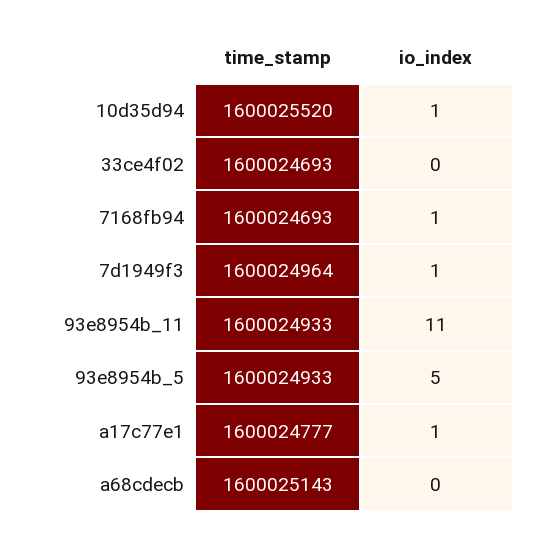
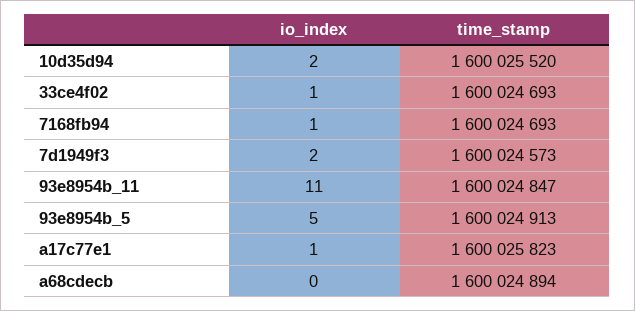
io_index, 10d35d94: 1 -> 2
io_index, 33ce4f02: 0 -> 1
time_stamp, 7d1949f3: 1600024964 -> 1600024573
io_index, 7d1949f3: 1 -> 2
time_stamp, 93e8954b_11: 1600024933 -> 1600024847
time_stamp, 93e8954b_5: 1600024933 -> 1600024913
time_stamp, a17c77e1: 1600024777 -> 1600025823
time_stamp, a68cdecb: 1600025143 -> 1600024894

